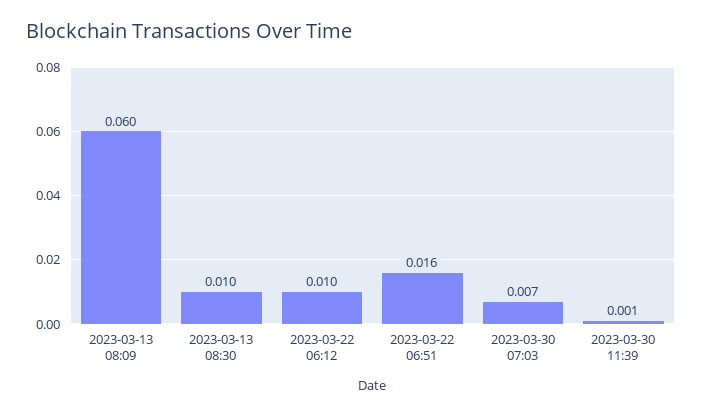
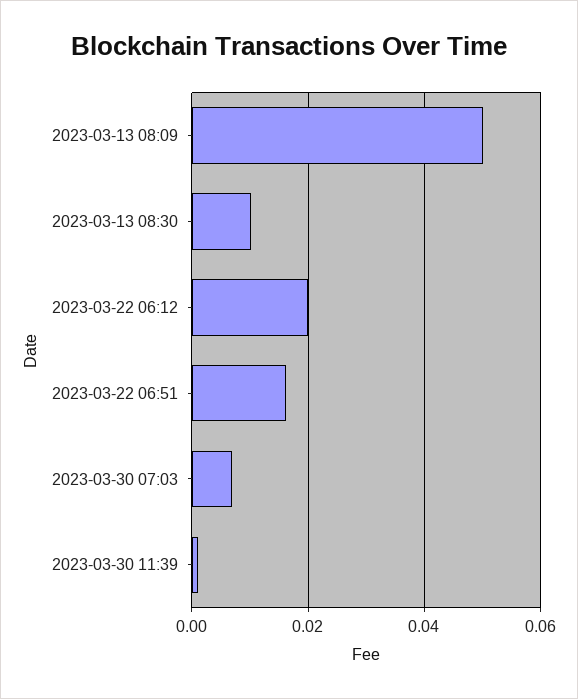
2023-03-13 08:09: 0.06 -> 0.05
2023-03-22 06:12: 0.01 -> 0.02

